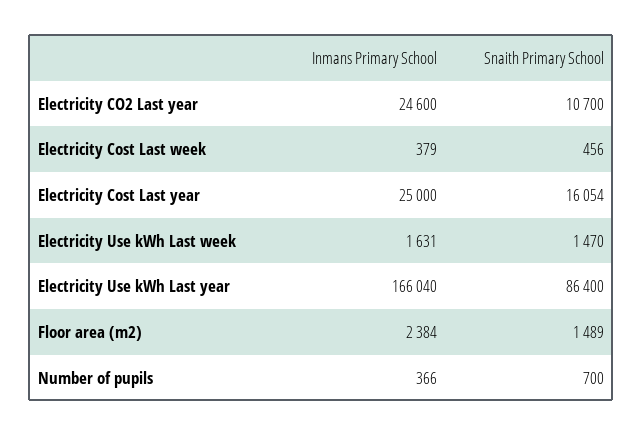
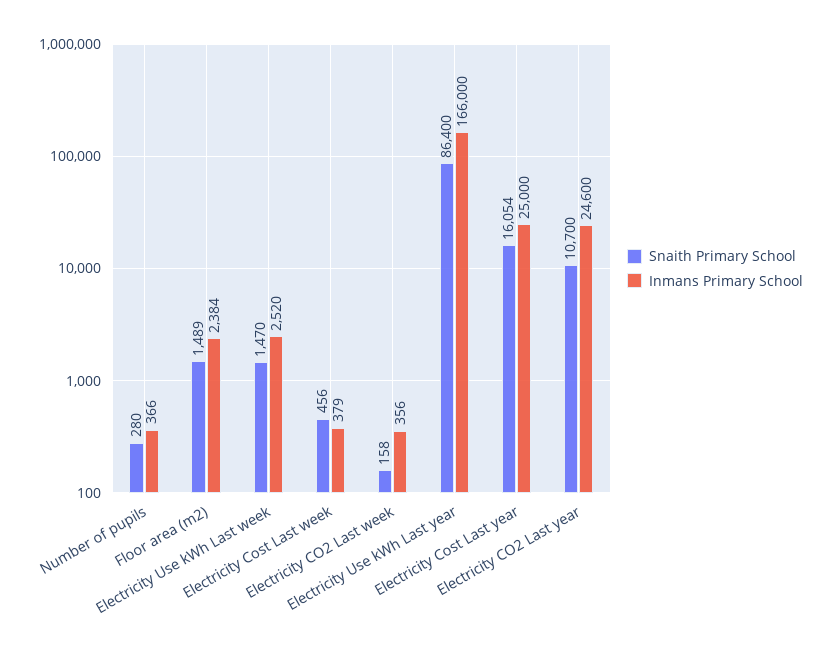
Inmans Primary School, Electricity Use kWh Last week: 1631 -> 2520
Inmans Primary School, Electricity Use kWh Last year: 166040 -> 166000
Snaith Primary School, Number of pupils: 700 -> 280
Snaith Primary School, Electricity CO2 Last week: none -> 158
Inmans Primary School, Electricity CO2 Last week: none -> 356

